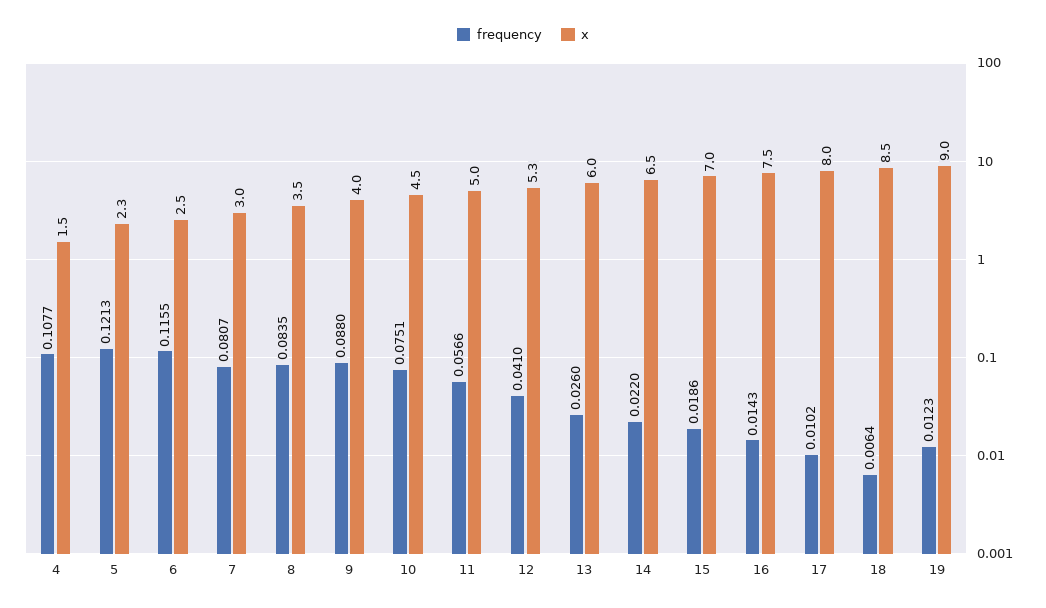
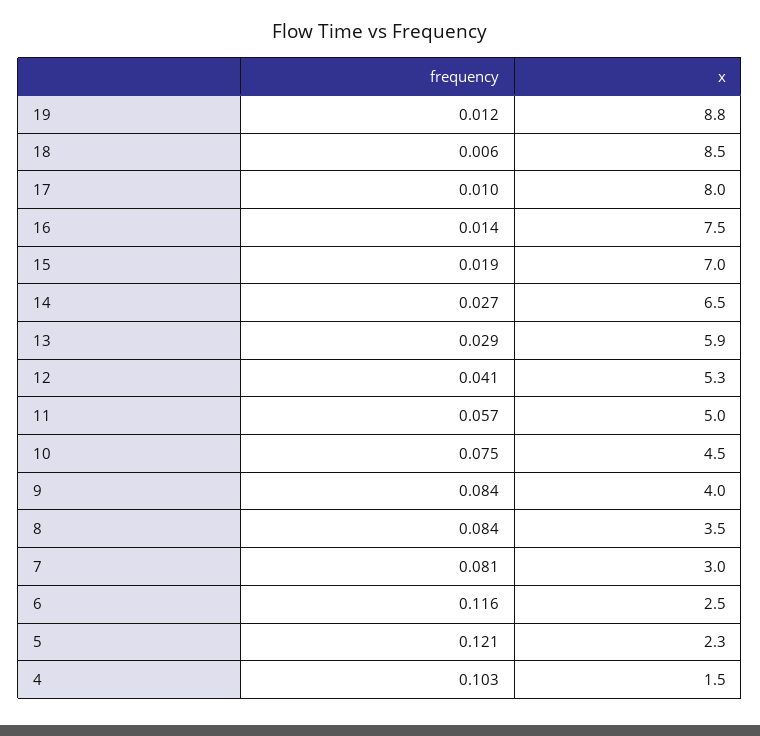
frequency, 4: 0.1077 -> 0.103
frequency, 9: 0.088 -> 0.084
frequency, 13: 0.026 -> 0.029
x, 13: 6 -> 5.9
frequency, 14: 0.022 -> 0.027
x, 19: 9 -> 8.8

